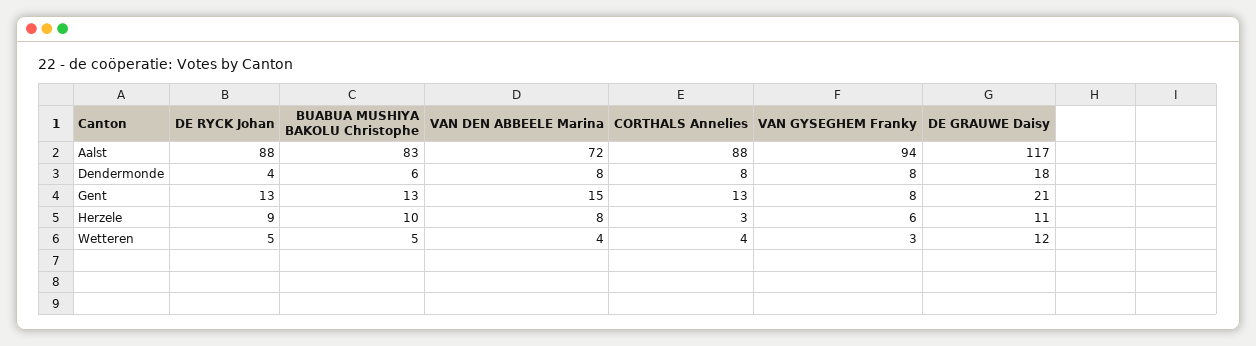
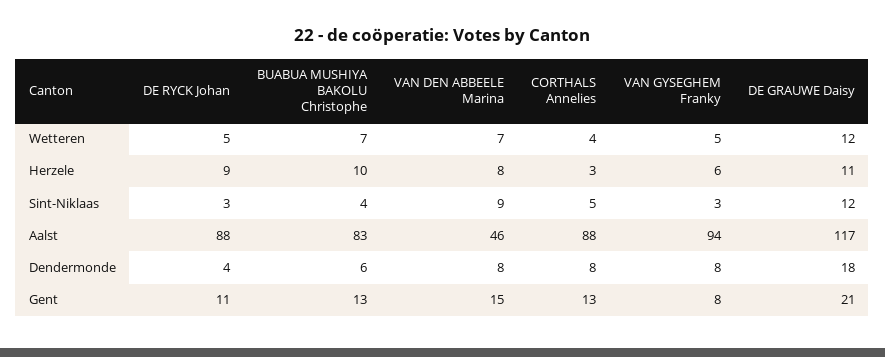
VAN DEN ABBEELE Marina, Aalst: 72 -> 46
DE RYCK Johan, Gent: 13 -> 11
BUABUA MUSHIYA BAKOLU Christophe, Wetteren: 5 -> 7
VAN DEN ABBEELE Marina, Wetteren: 4 -> 7
VAN GYSEGHEM Franky, Wetteren: 3 -> 5
DE RYCK Johan, Sint-Niklaas: none -> 3
BUABUA MUSHIYA BAKOLU Christophe, Sint-Niklaas: none -> 4
VAN DEN ABBEELE Marina, Sint-Niklaas: none -> 9
CORTHALS Annelies, Sint-Niklaas: none -> 5
VAN GYSEGHEM Franky, Sint-Niklaas: none -> 3
DE GRAUWE Daisy, Sint-Niklaas: none -> 12

